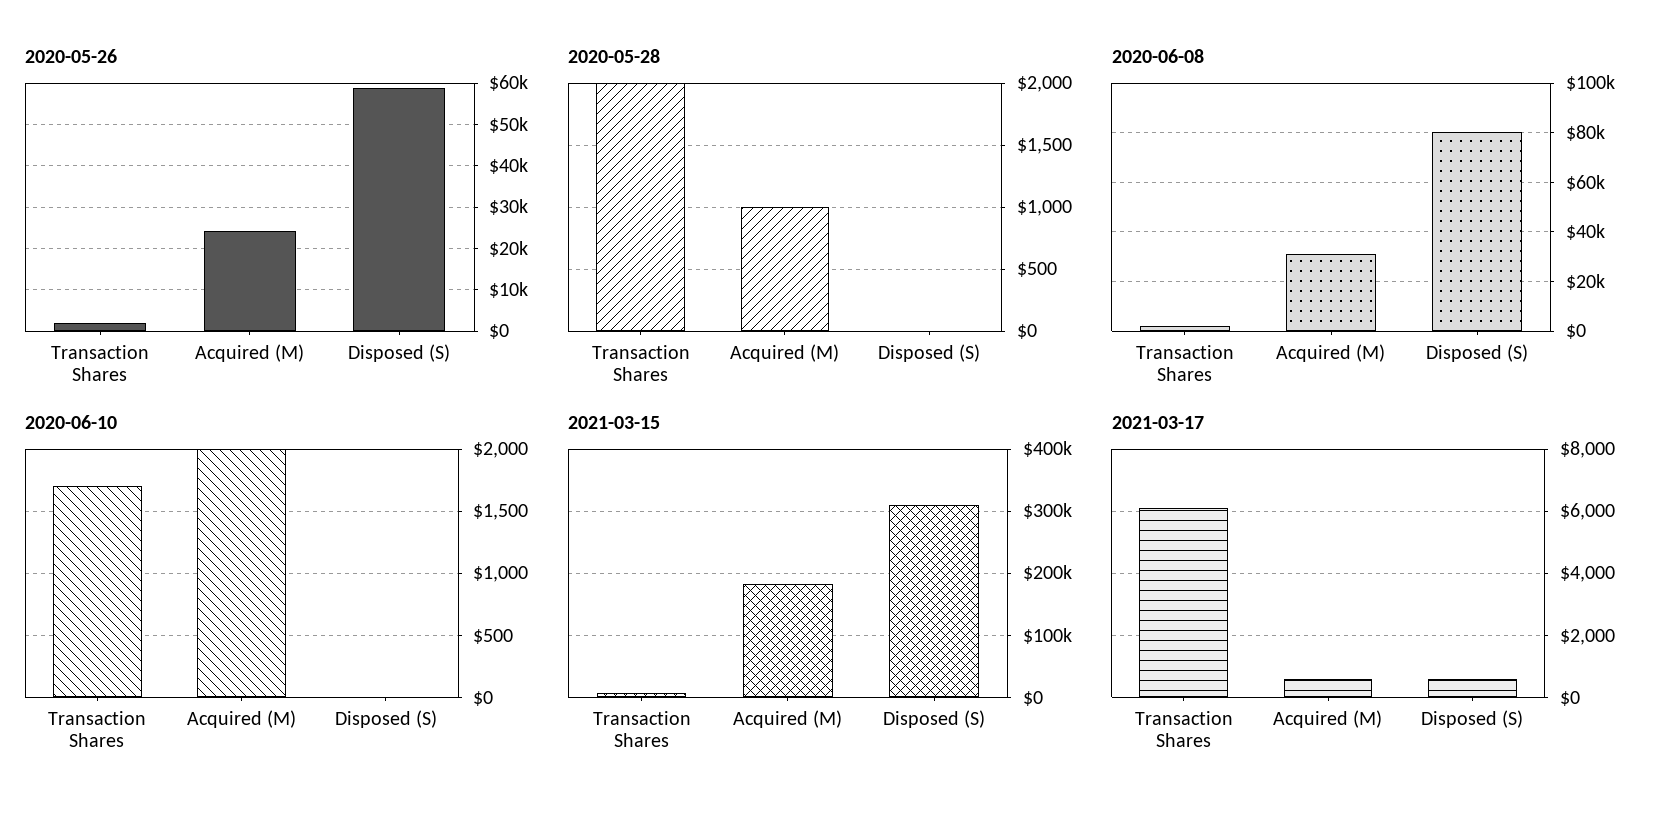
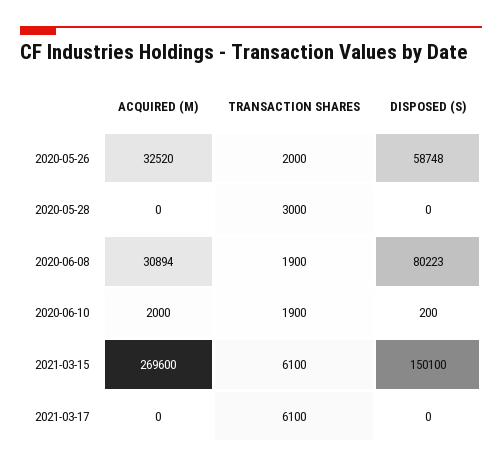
2020-05-26, Acquired (M): 24000 -> 32520
2020-05-28, Transaction Shares: 2000 -> 3000
2020-05-28, Acquired (M): 1000 -> 0
2020-06-10, Transaction Shares: 1700 -> 1900
2020-06-10, Disposed (S): 0 -> 200
2021-03-15, Acquired (M): 180000 -> 269600
2021-03-15, Disposed (S): 310000 -> 150100
2021-03-17, Acquired (M): 600 -> 0
2021-03-17, Disposed (S): 600 -> 0

